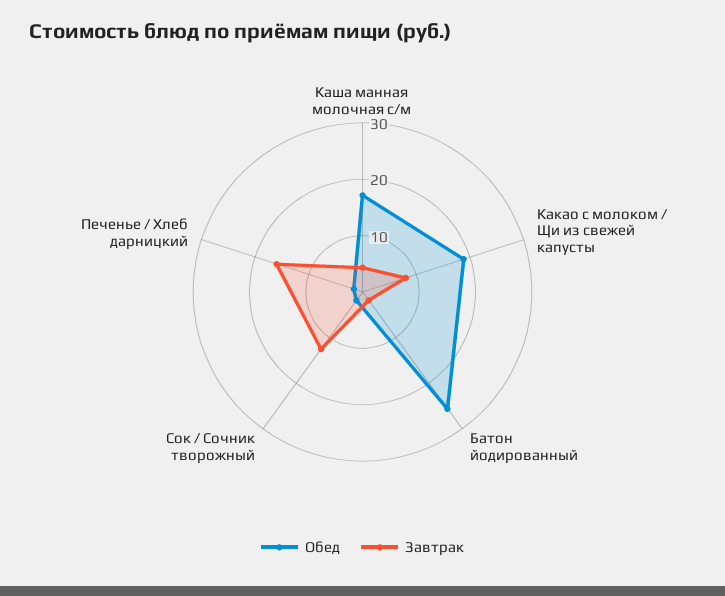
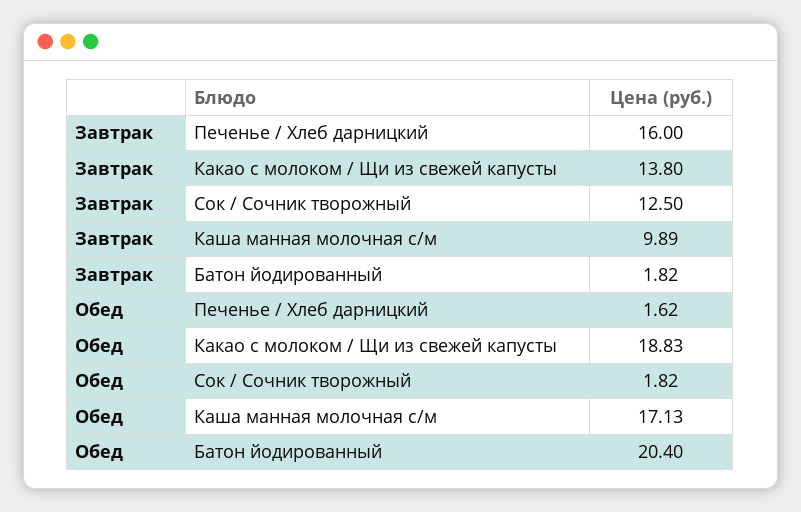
Завтрак, Каша манная молочная с/м: 4 -> 9.89
Завтрак, Какао с молоком / Щи из свежей капусты: 8 -> 13.8
Обед, Батон йодированный: 26 -> 20.4

